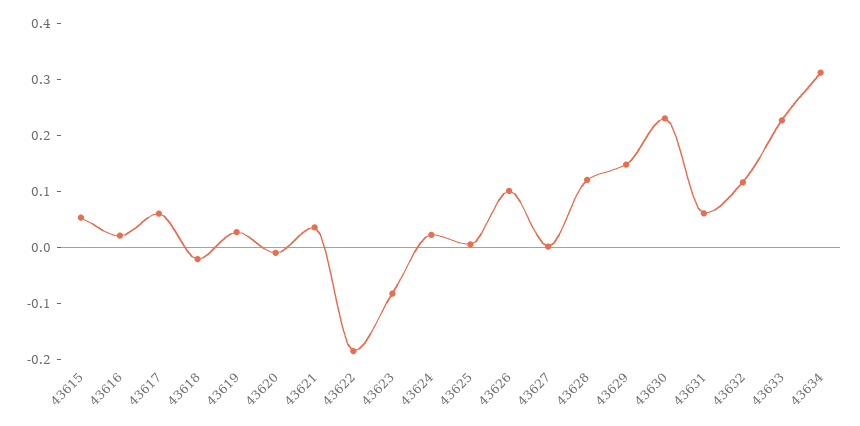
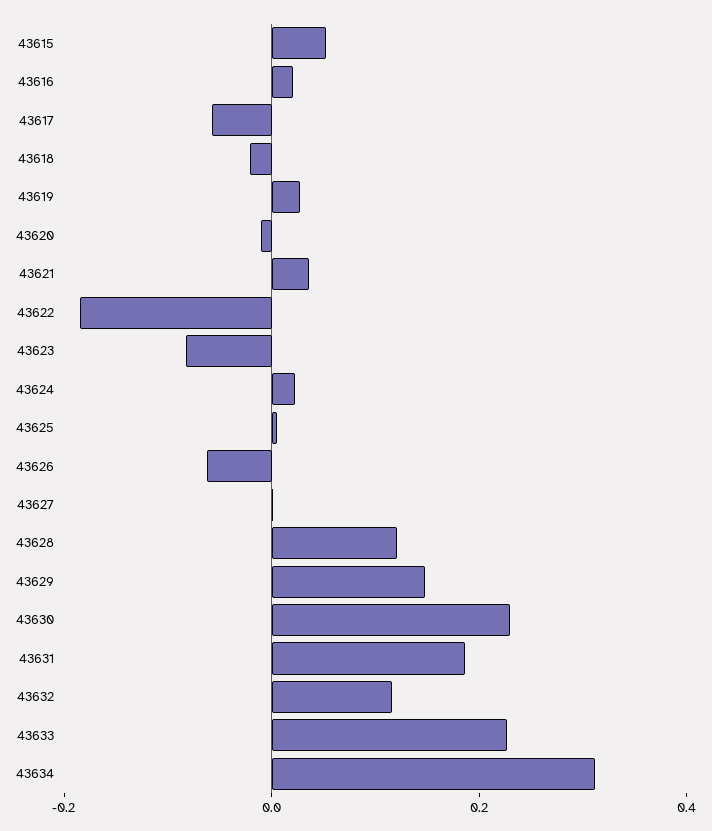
43617: 0.06 -> -0.05
43626: 0.1 -> -0.05
43631: 0.06 -> 0.2

